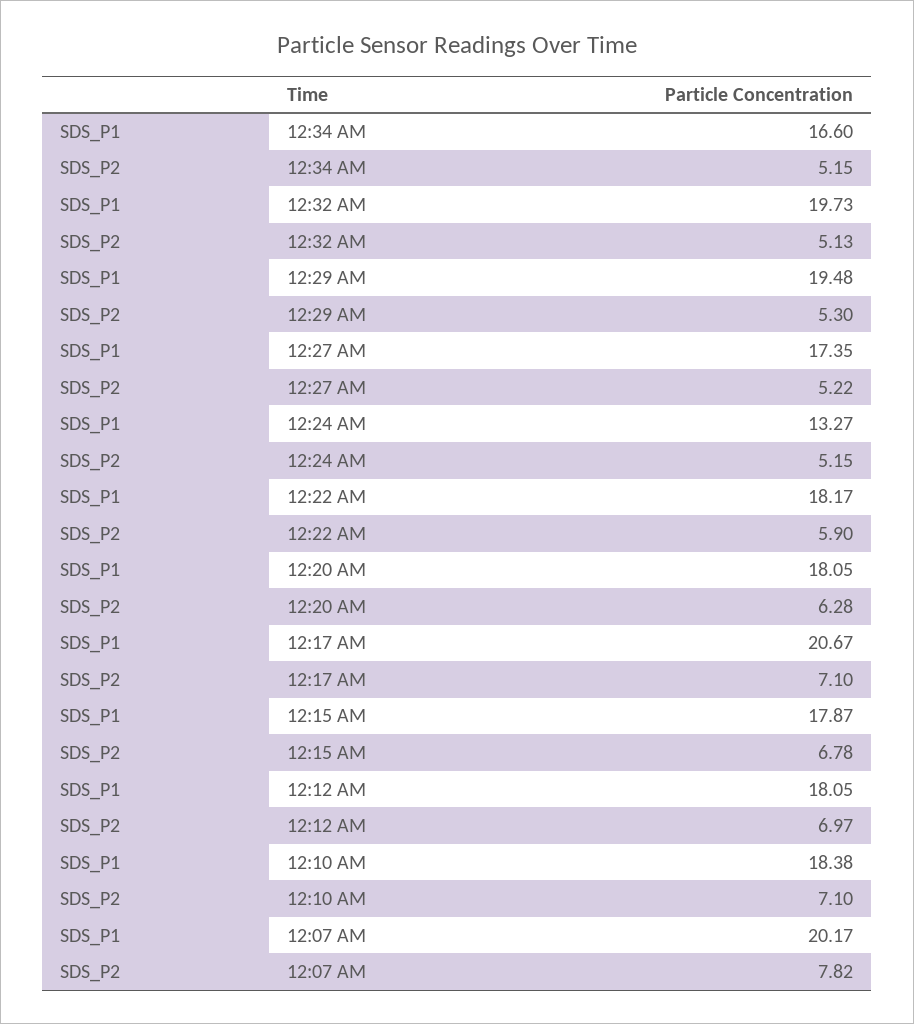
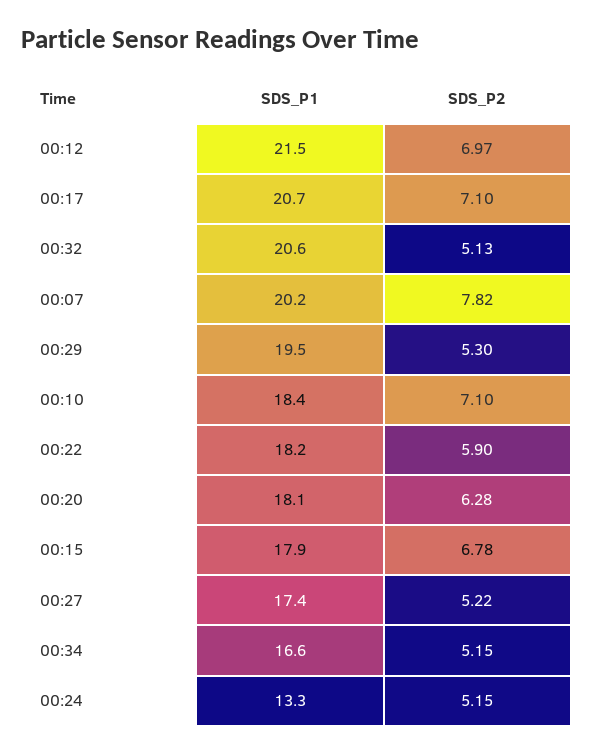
SDS_P1, 12:32 AM: 19.73 -> 20.6
SDS_P1, 12:12 AM: 18.05 -> 21.5

